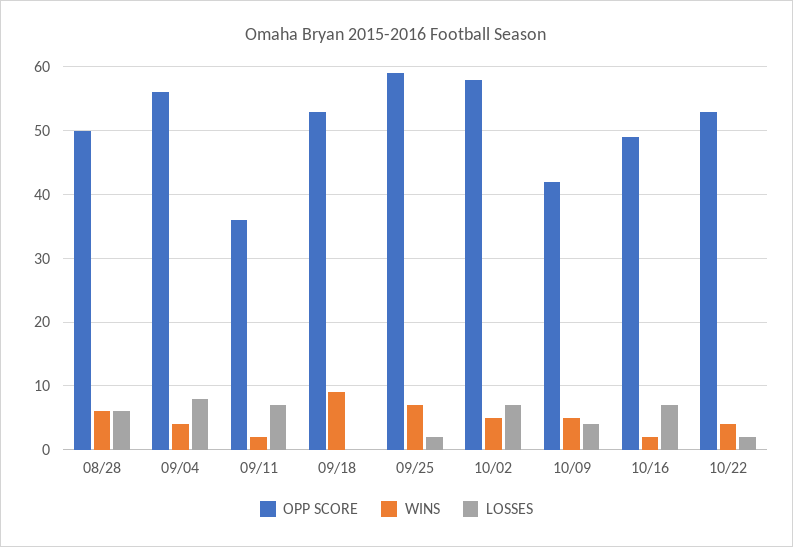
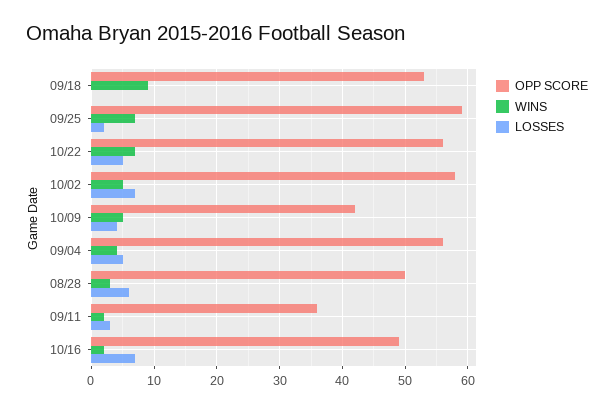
WINS, 08/28: 6 -> 3
LOSSES, 09/04: 8 -> 5
LOSSES, 09/11: 7 -> 3
OPP SCORE, 10/22: 53 -> 56
WINS, 10/22: 4 -> 7
LOSSES, 10/22: 2 -> 5

